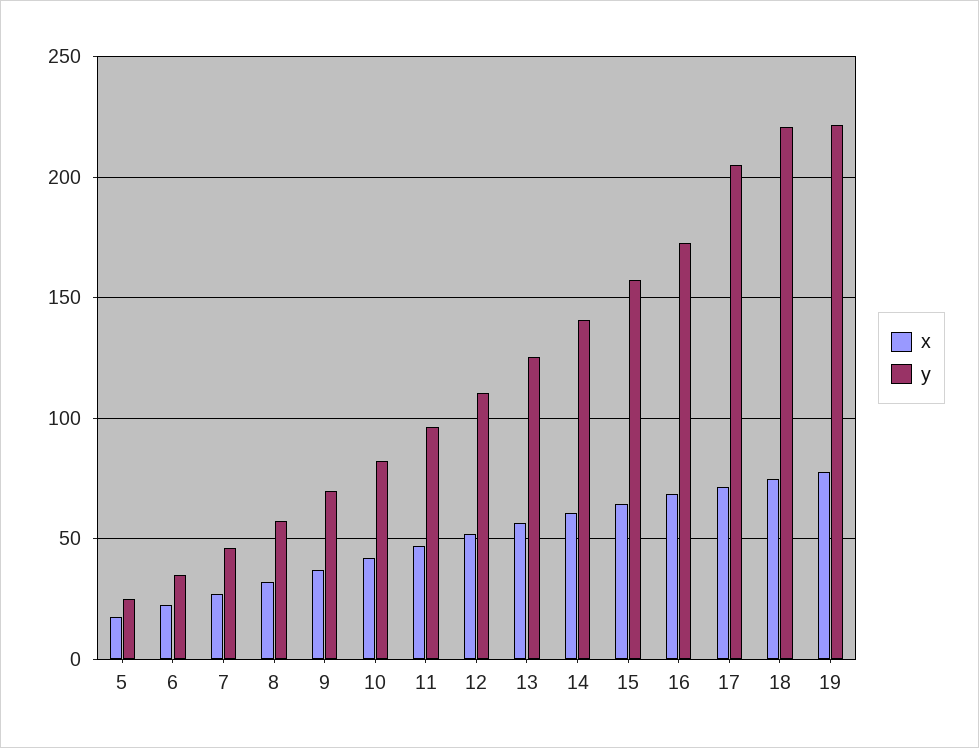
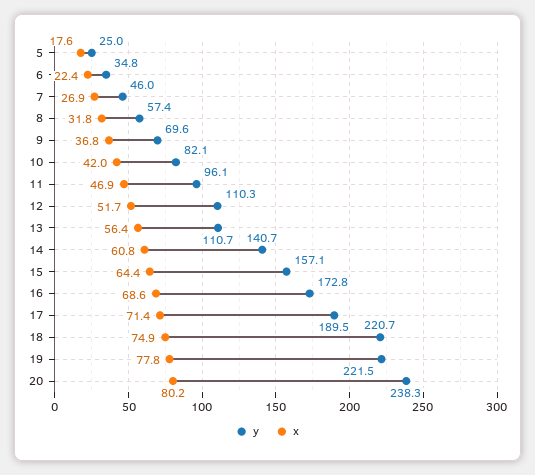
y, 13: 125 -> 110.7
y, 17: 205 -> 189.5
y, 20: none -> 238.3
x, 20: none -> 80.2

